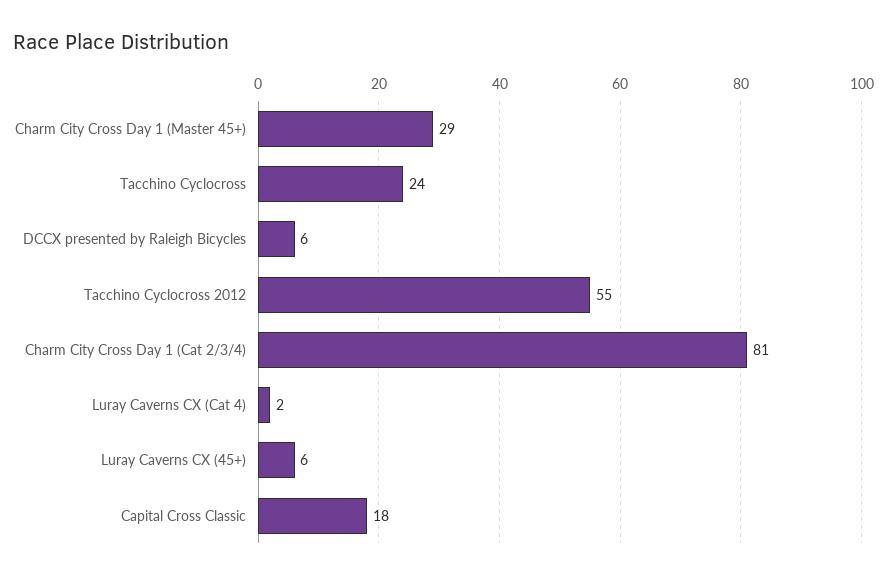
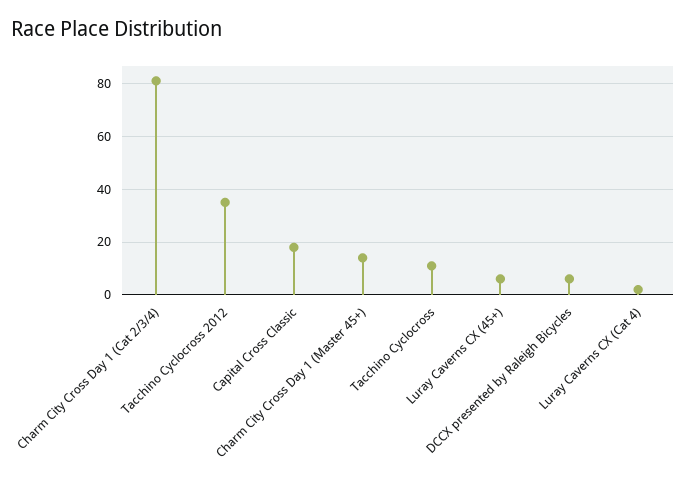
Charm City Cross Day 1 (Master 45+): 29 -> 15
Tacchino Cyclocross: 24 -> 10
Tacchino Cyclocross 2012: 55 -> 35

